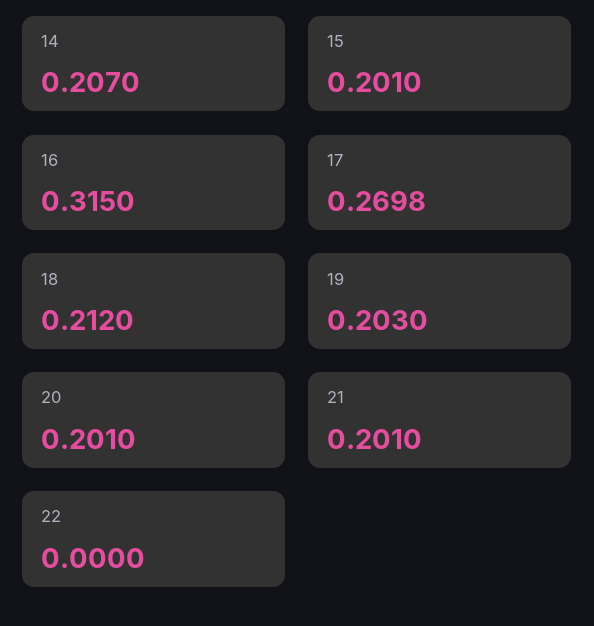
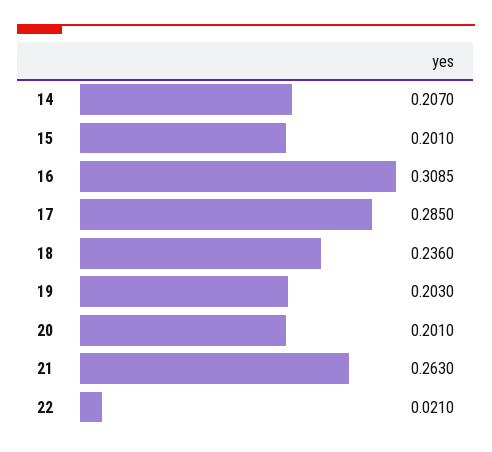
16: 0.315 -> 0.3085
17: 0.2698 -> 0.285
18: 0.212 -> 0.236
21: 0.201 -> 0.263
22: 0 -> 0.021

